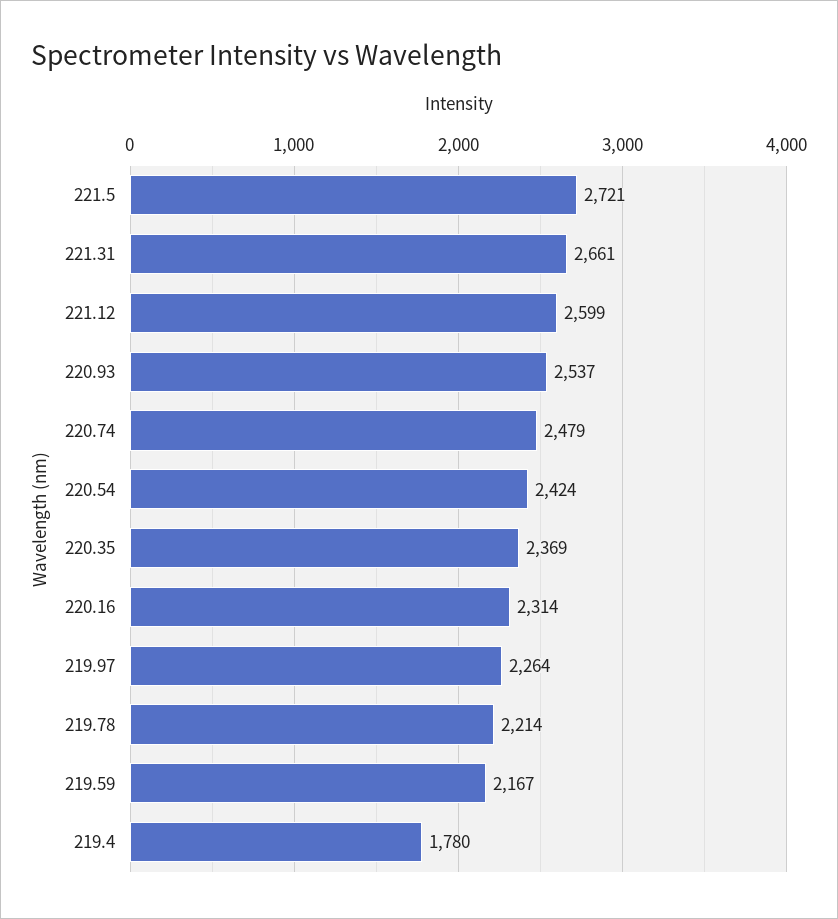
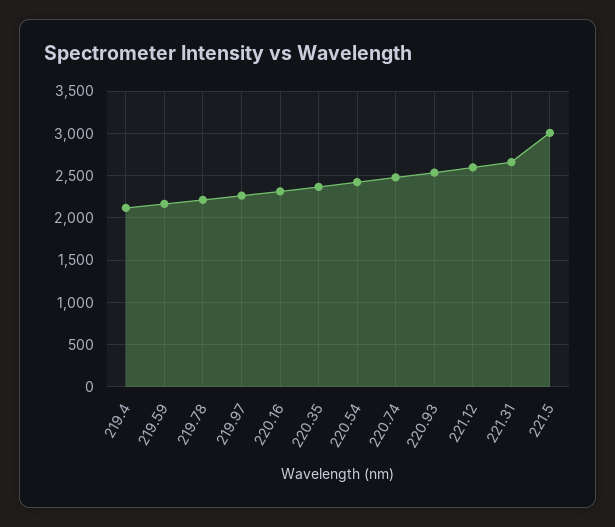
221.5: 2721 -> 3000
219.4: 1780 -> 2100

